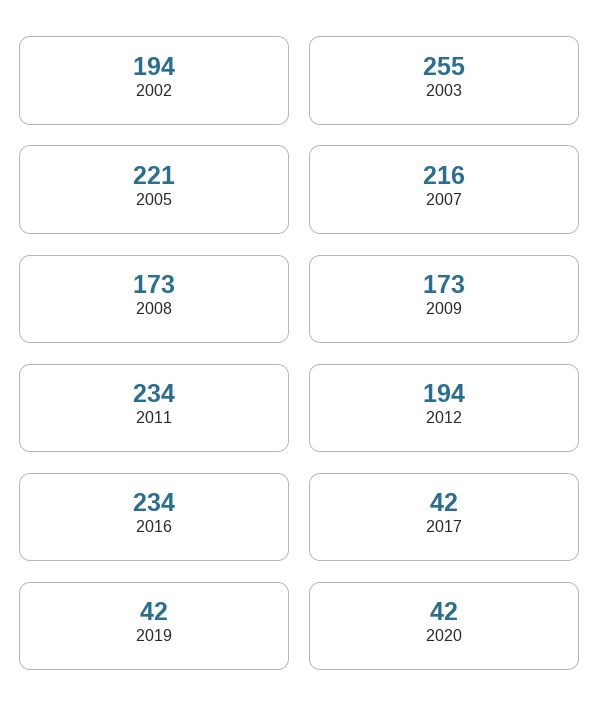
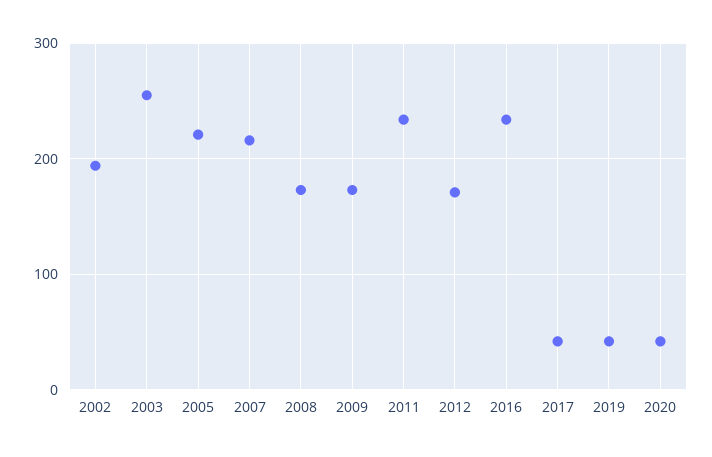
2012: 194 -> 170

